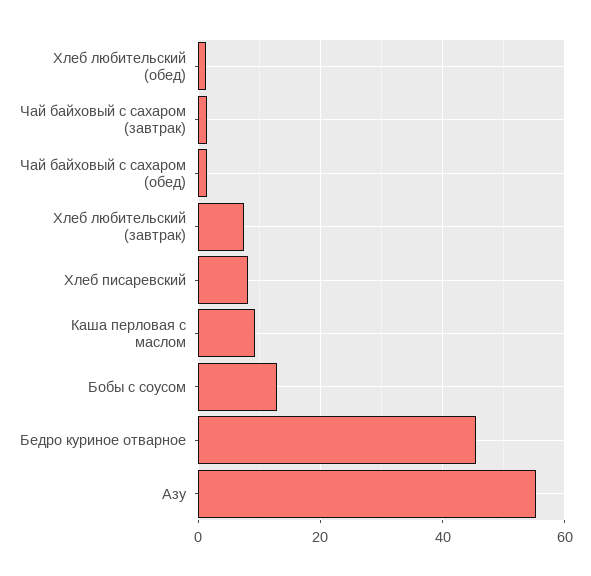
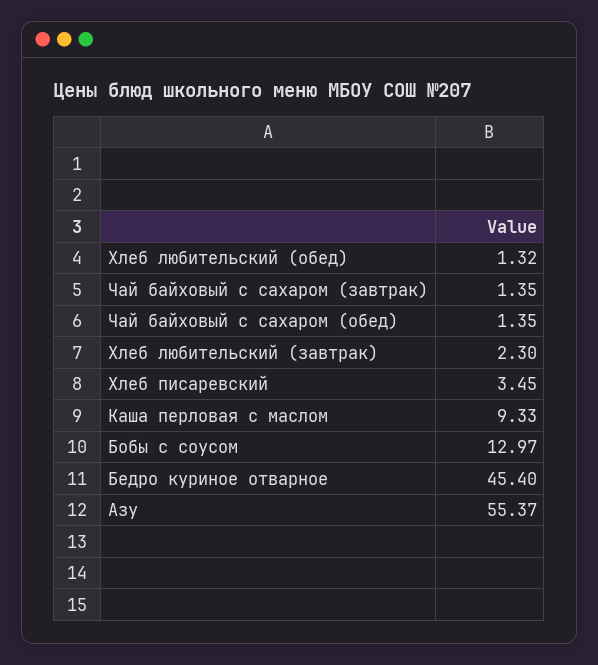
Хлеб любительский (завтрак): 8 -> 2.3
Хлеб писаревский: 8 -> 3.45

